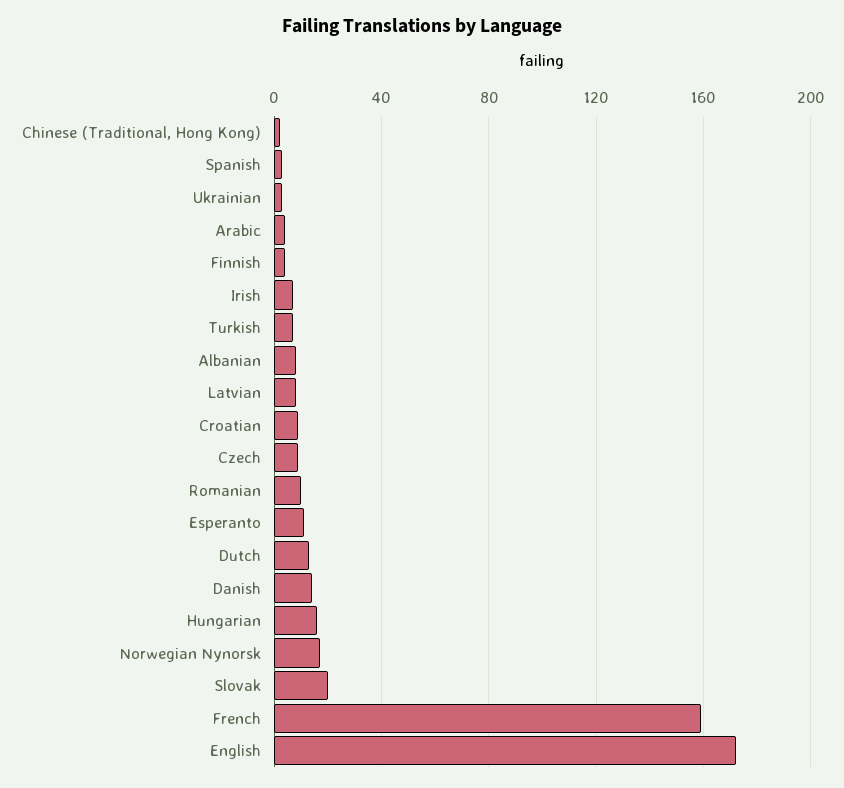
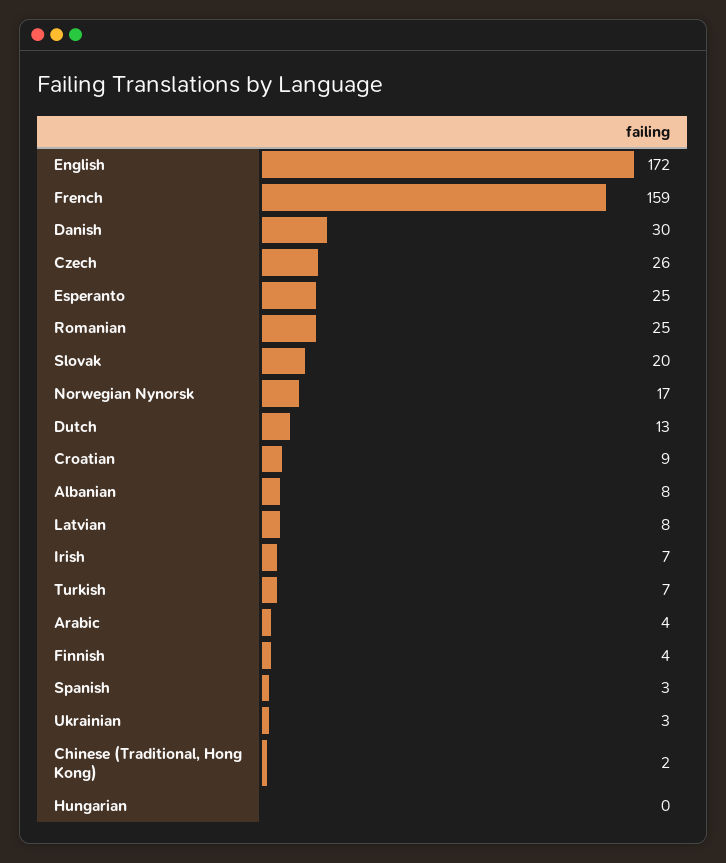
Czech: 10 -> 26
Romanian: 10 -> 25
Esperanto: 10 -> 25
Danish: 15 -> 30
Hungarian: 15 -> 0

